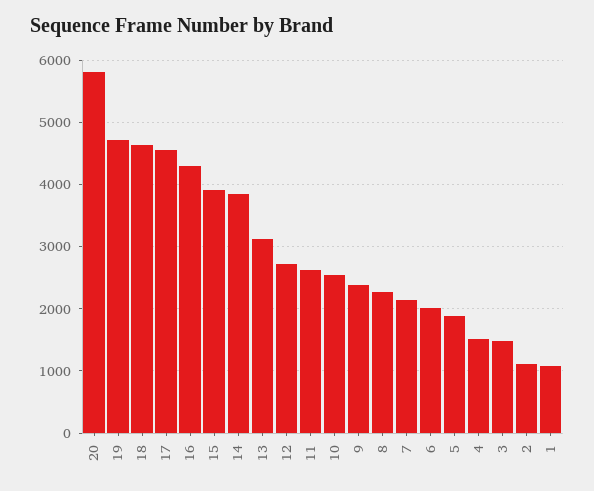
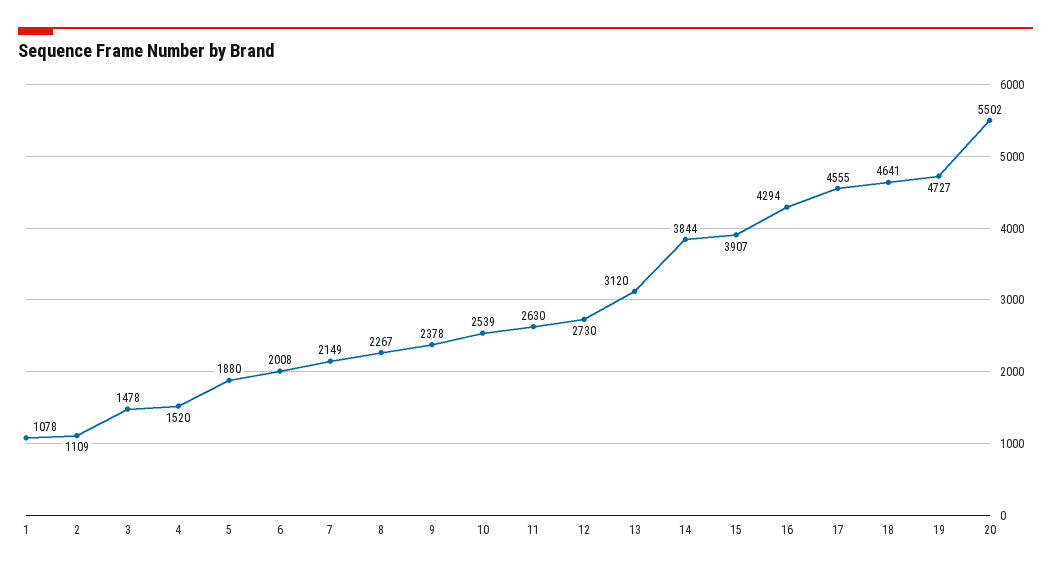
20: 5800 -> 5502

